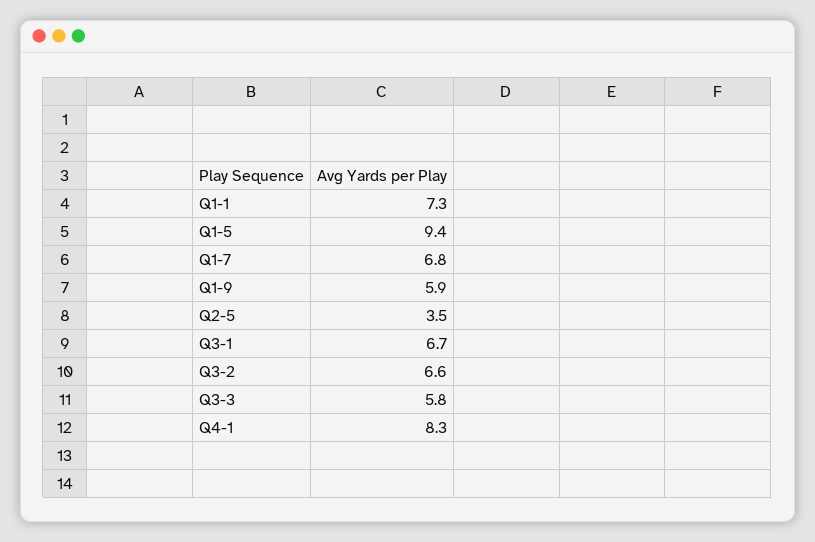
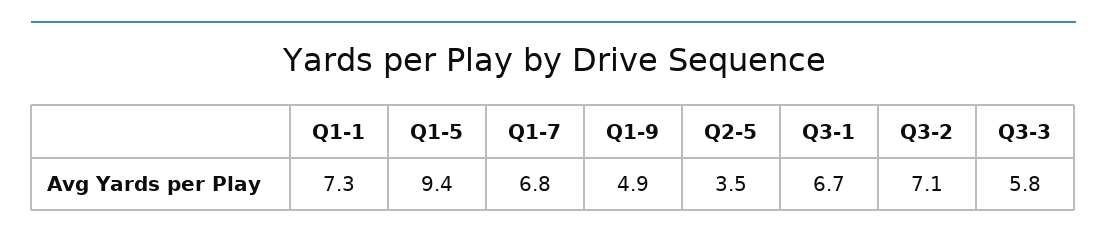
Q1-9: 5.9 -> 4.9
Q3-2: 6.6 -> 7.1
Q4-1: 8.3 -> none

